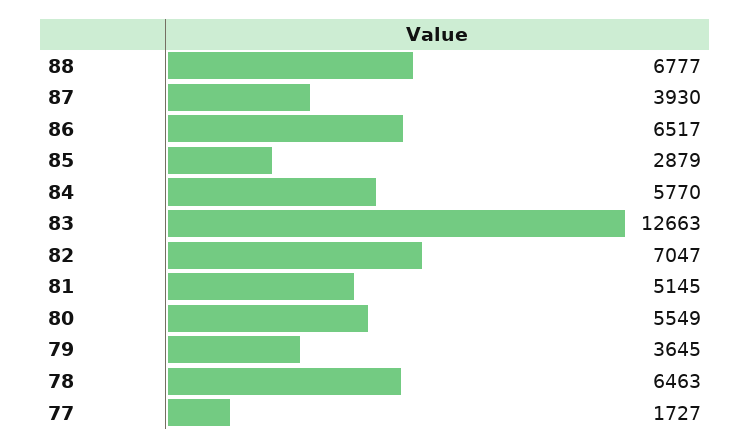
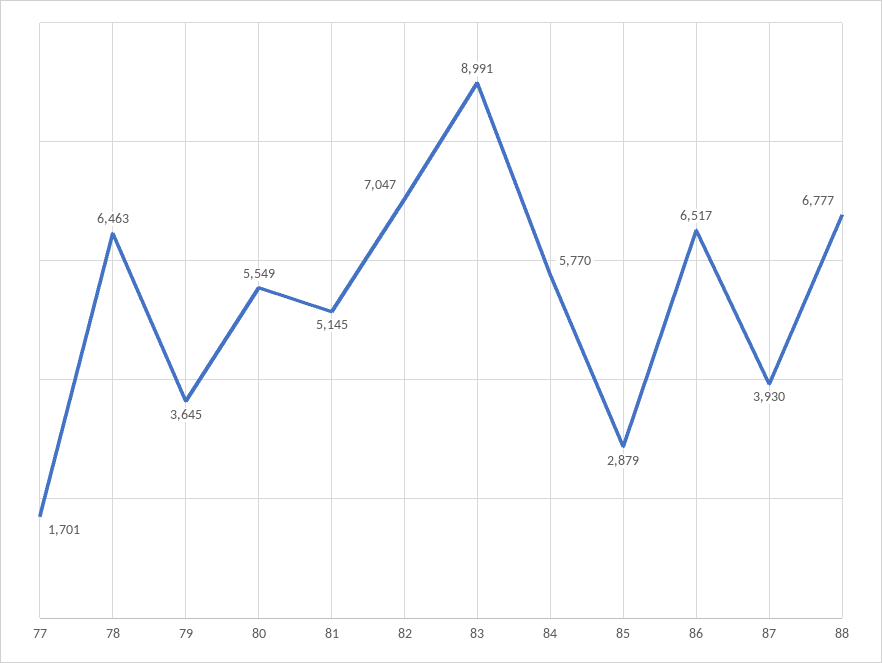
83: 12663 -> 8991
77: 1727 -> 1701

